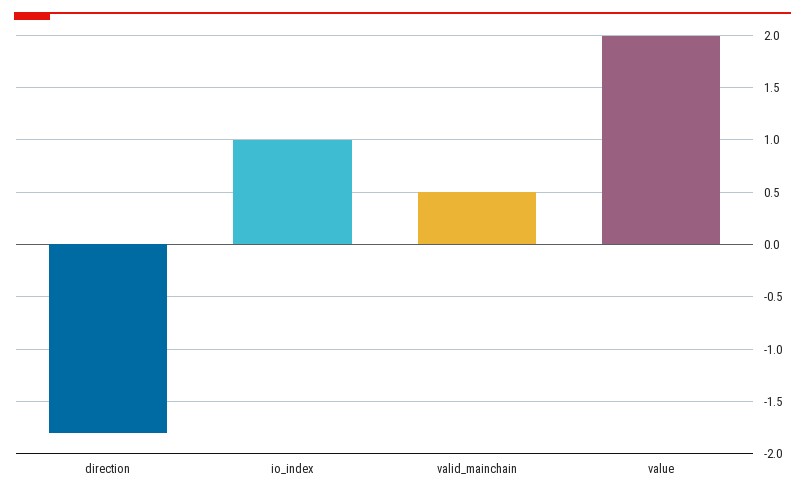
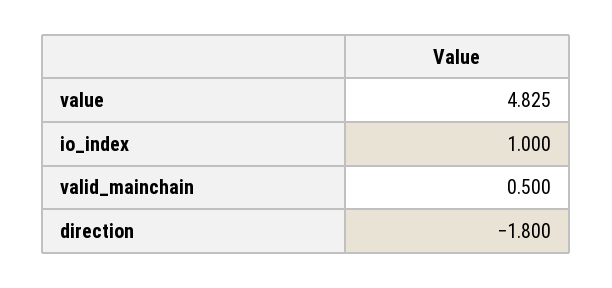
value: 2 -> 4.825

